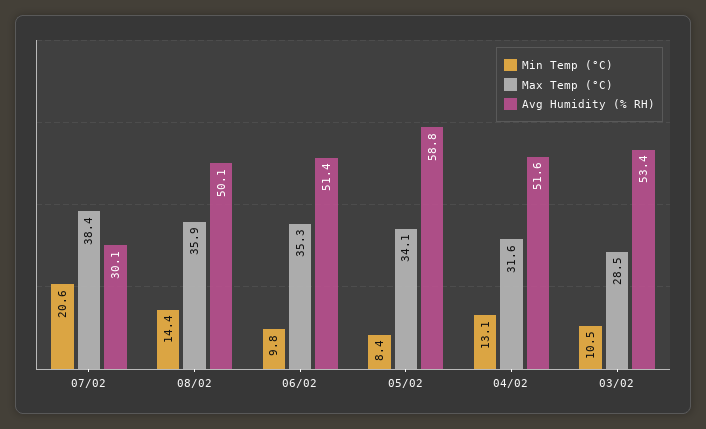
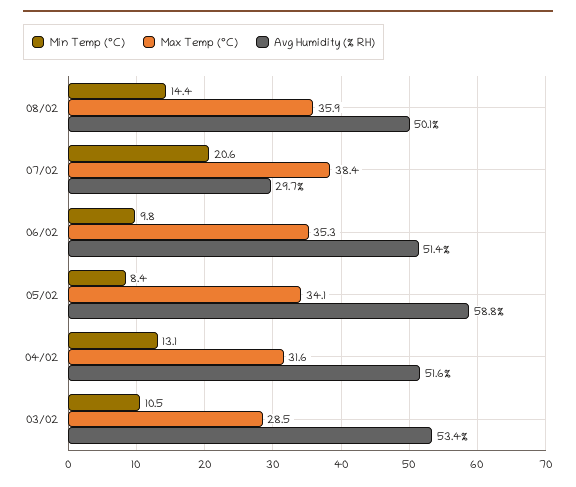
Avg Humidity (% RH), 07/02: 30.1 -> 29.7

